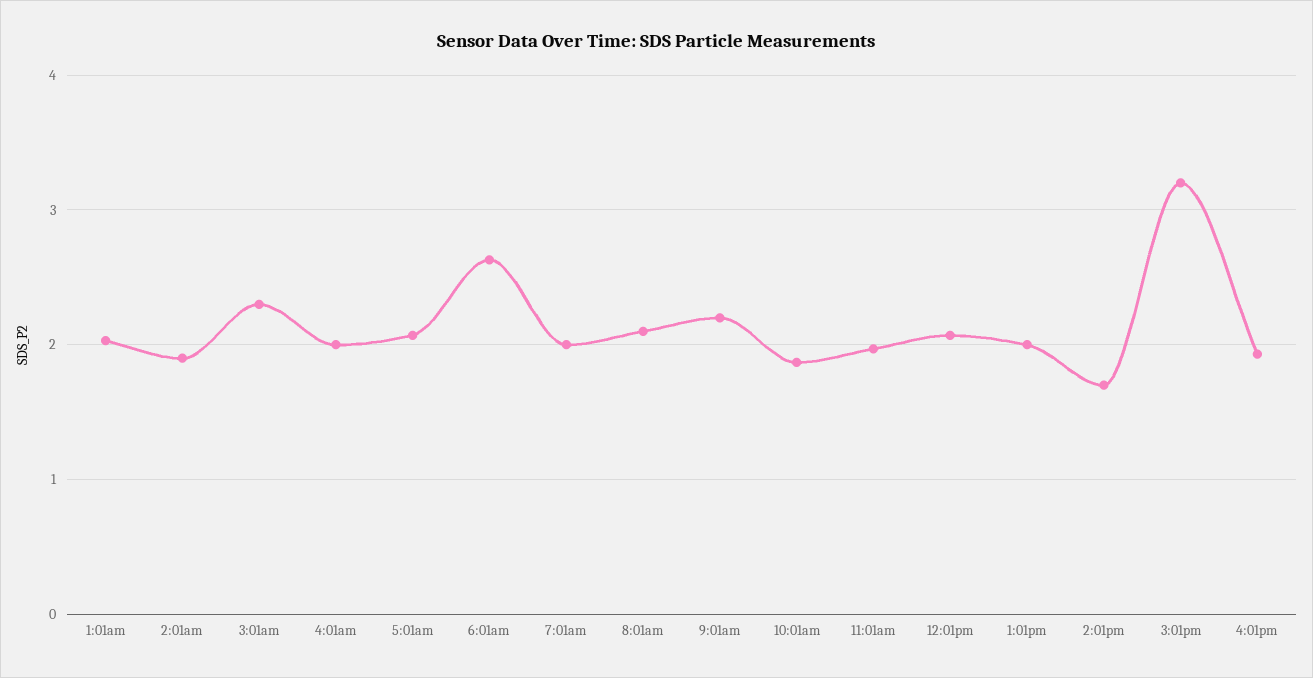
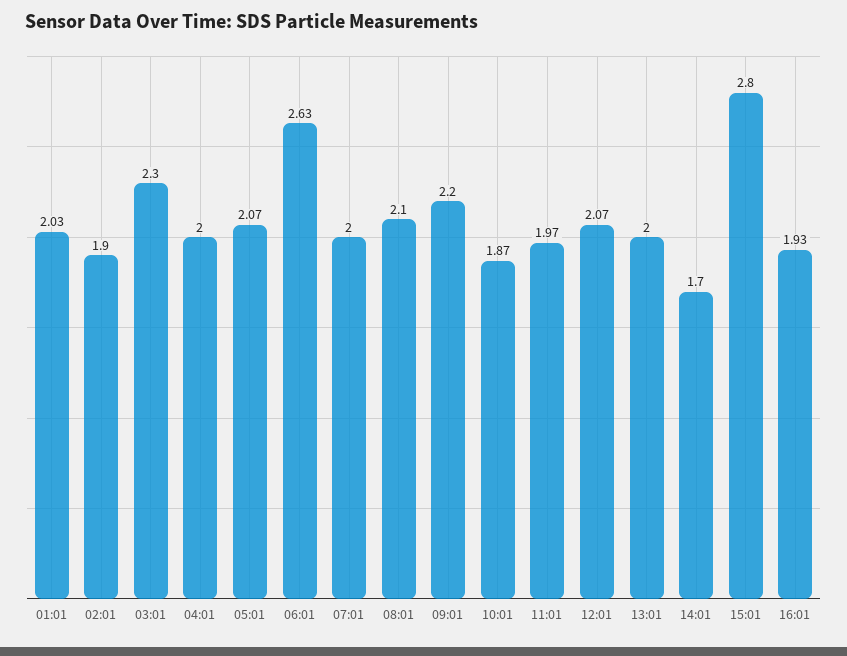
3:01pm: 3.2 -> 2.8

